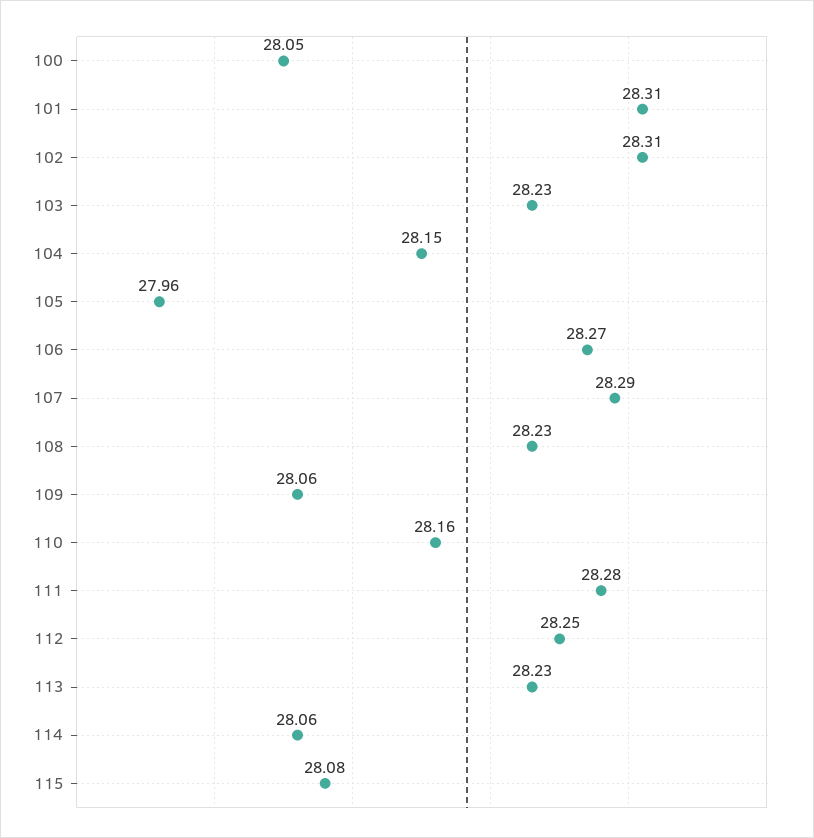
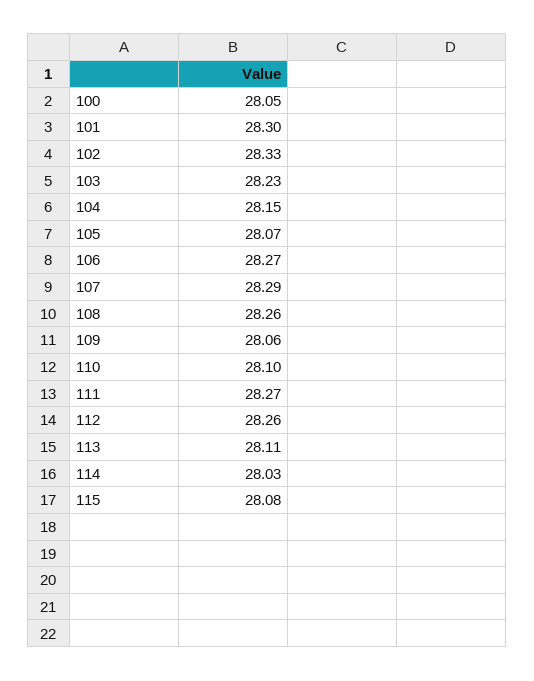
101: 28.31 -> 28.3
102: 28.31 -> 28.33
105: 27.96 -> 28.07
108: 28.23 -> 28.26
110: 28.16 -> 28.1
111: 28.28 -> 28.27
112: 28.25 -> 28.26
113: 28.23 -> 28.11
114: 28.06 -> 28.03

